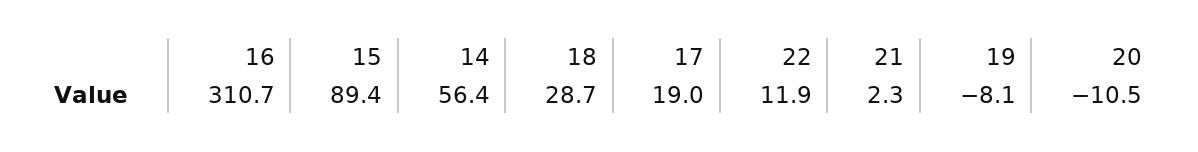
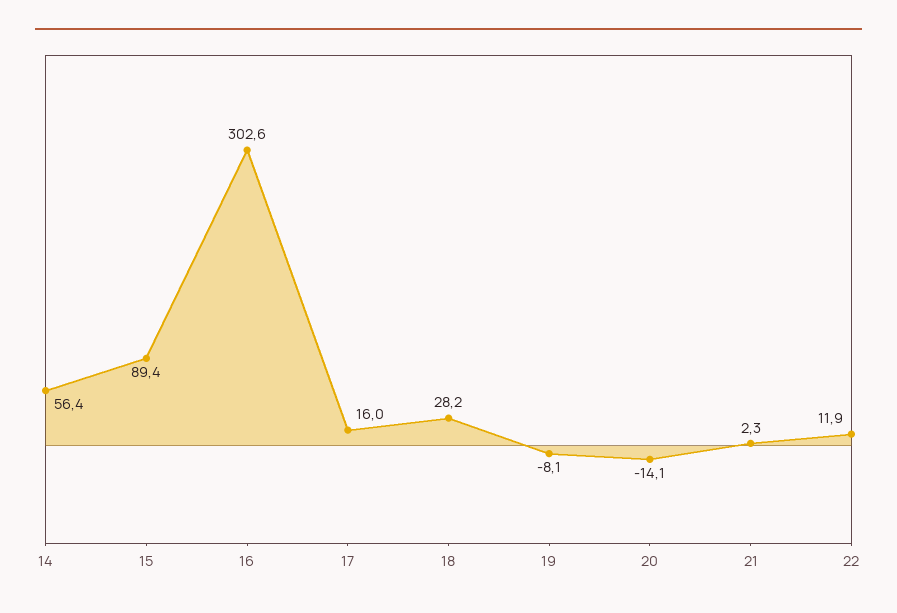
16: 310.7 -> 302.6
18: 28.7 -> 28.2
17: 19 -> 16
20: -10.5 -> -14.1

